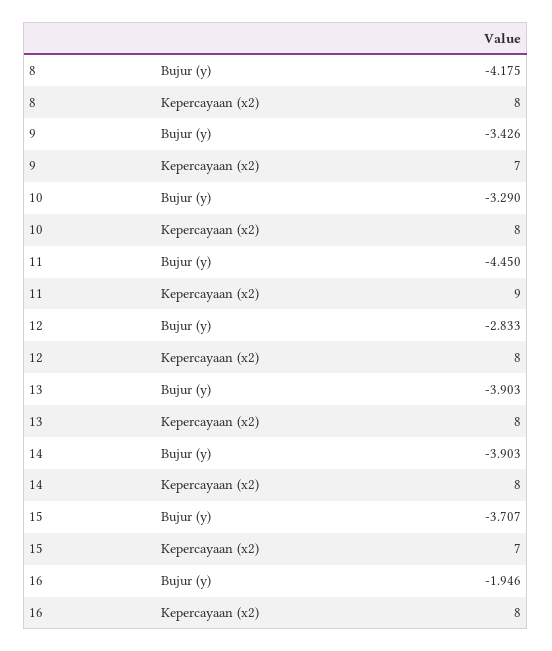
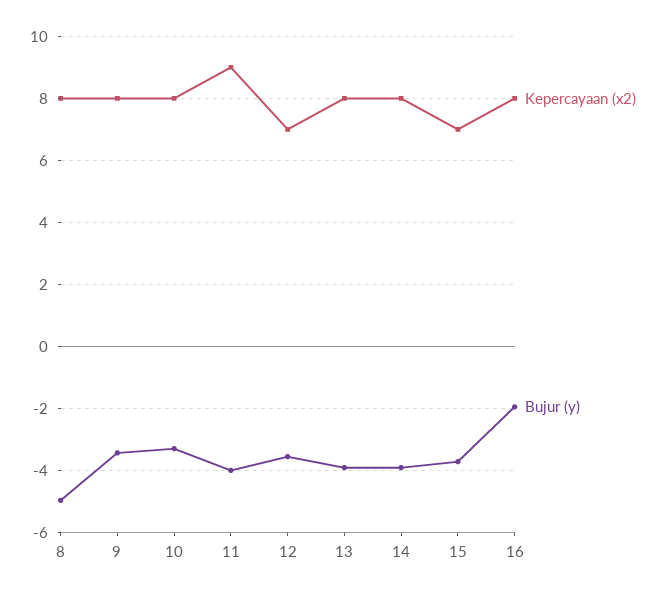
Bujur (y), 8: -4.175 -> -5
Kepercayaan (x2), 9: 7 -> 8
Bujur (y), 11: -4.45 -> -4
Bujur (y), 12: -2.833 -> -3.6
Kepercayaan (x2), 12: 8 -> 7

